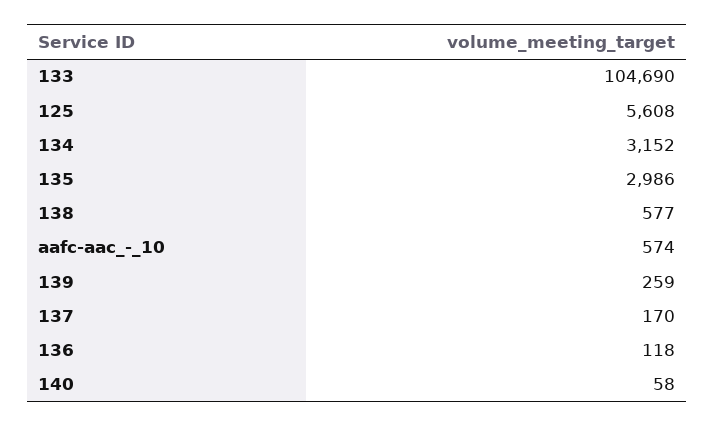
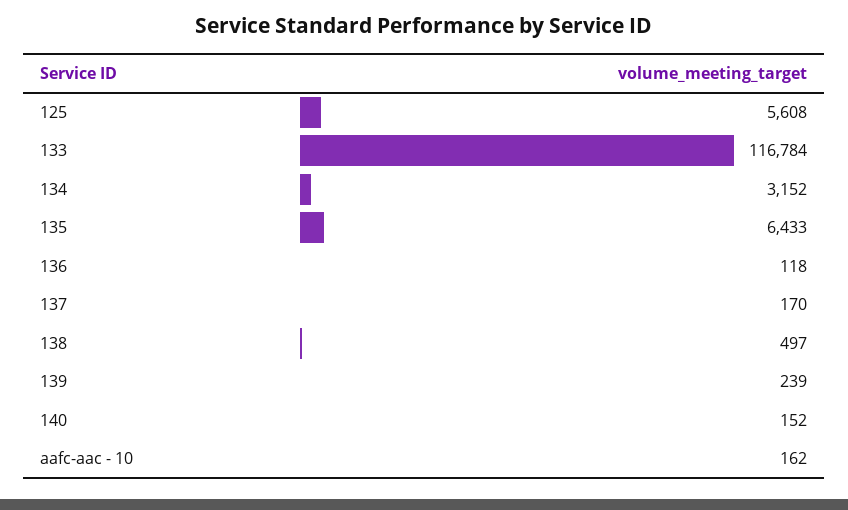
133: 104690 -> 116784
135: 2986 -> 6433
138: 577 -> 497
aafc-aac_-_10: 574 -> 162
139: 259 -> 239
140: 58 -> 152

